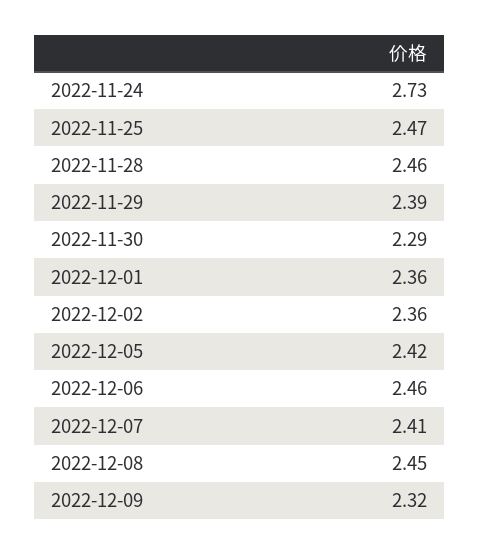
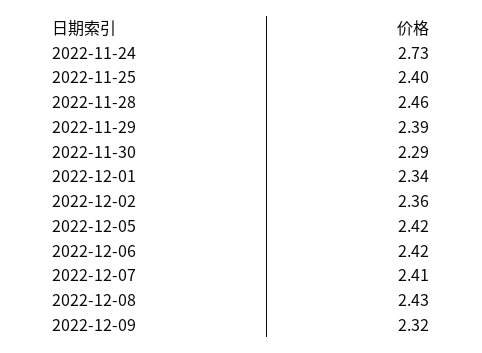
2022-11-25: 2.47 -> 2.4
2022-12-01: 2.36 -> 2.34
2022-12-06: 2.46 -> 2.42
2022-12-08: 2.45 -> 2.43

